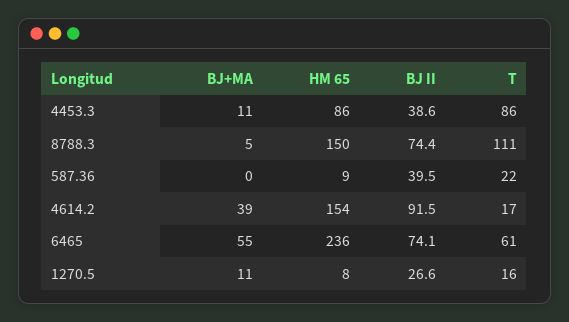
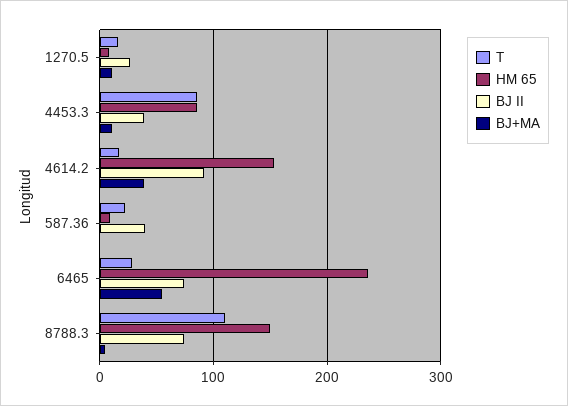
T, 6465: 61 -> 30

